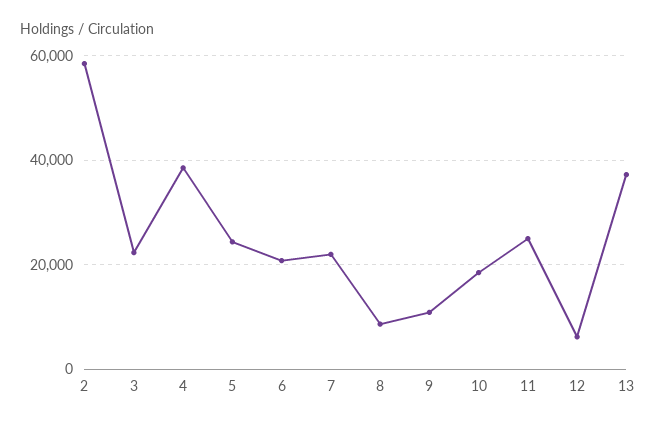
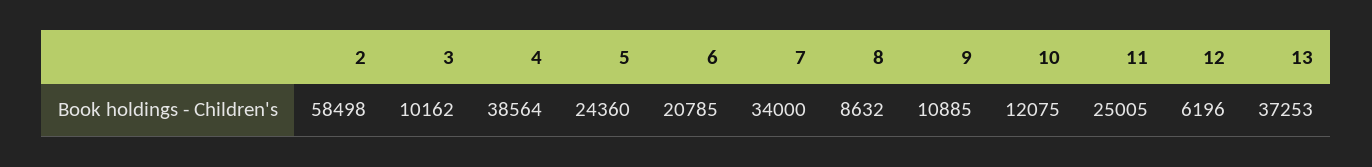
3: 22000 -> 10162
7: 22000 -> 34000
10: 18000 -> 12075

